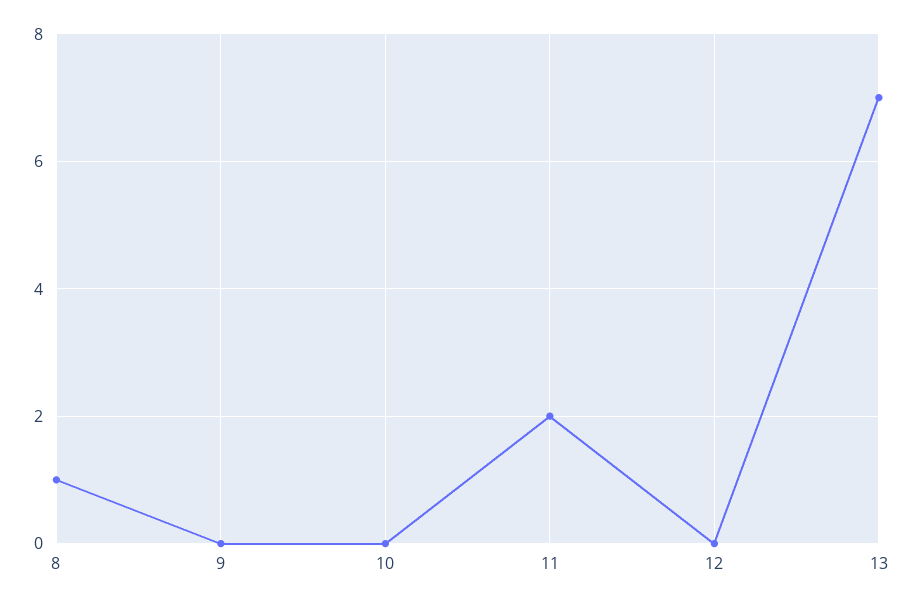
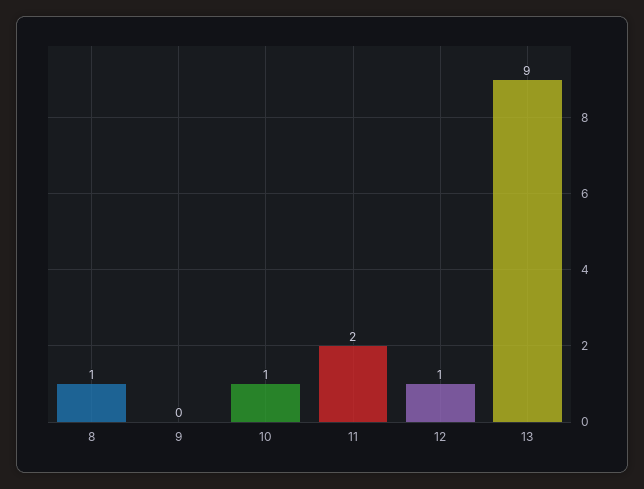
10: 0 -> 1
12: 0 -> 1
13: 7 -> 9

